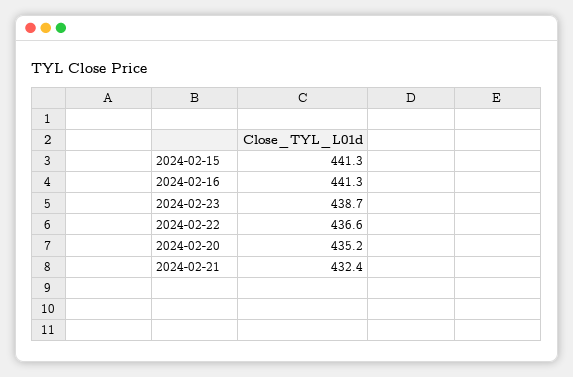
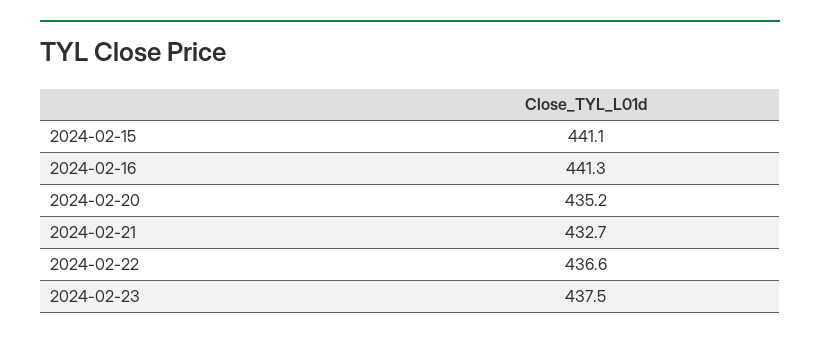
2024-02-15: 441.3 -> 441.1
2024-02-23: 438.7 -> 437.5
2024-02-21: 432.4 -> 432.7

